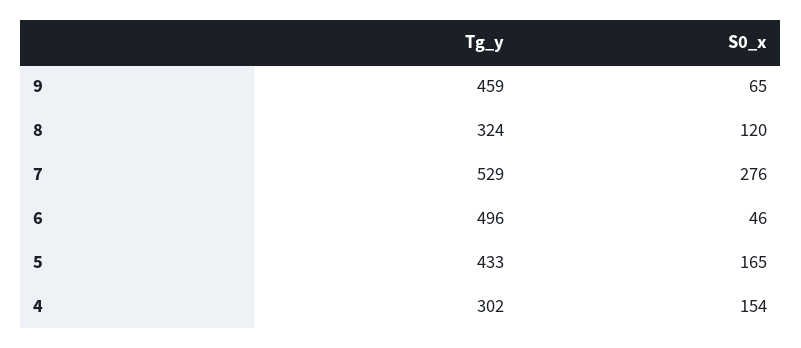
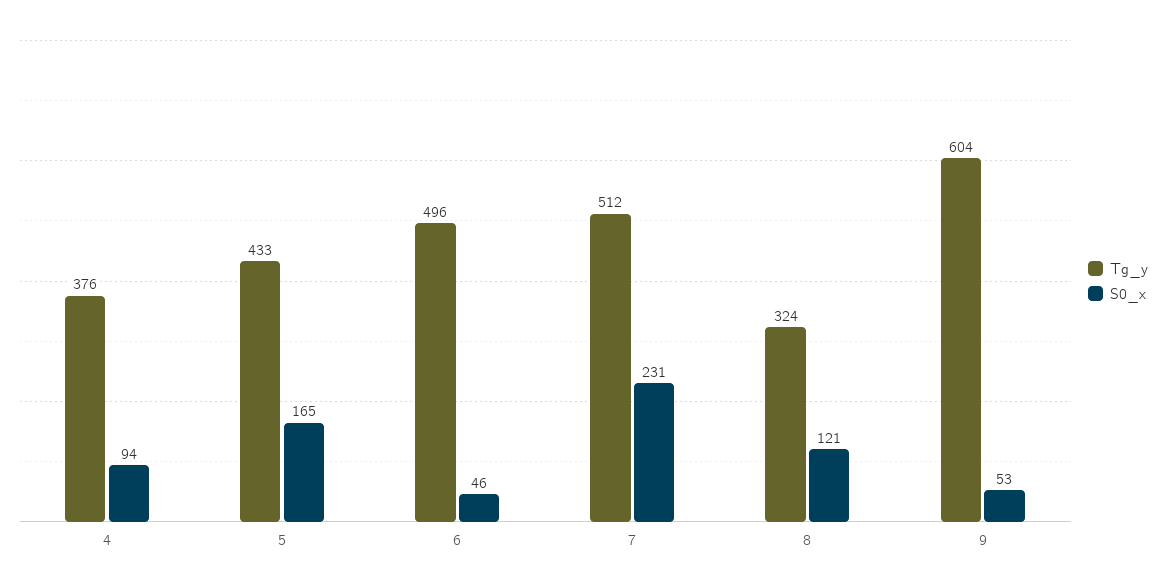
Tg_y, 9: 459 -> 604
S0_x, 9: 65 -> 53
S0_x, 8: 120 -> 121
Tg_y, 7: 529 -> 512
S0_x, 7: 276 -> 231
Tg_y, 4: 302 -> 376
S0_x, 4: 154 -> 94

